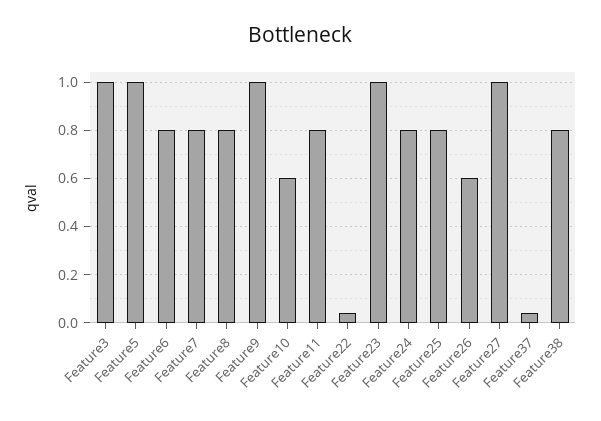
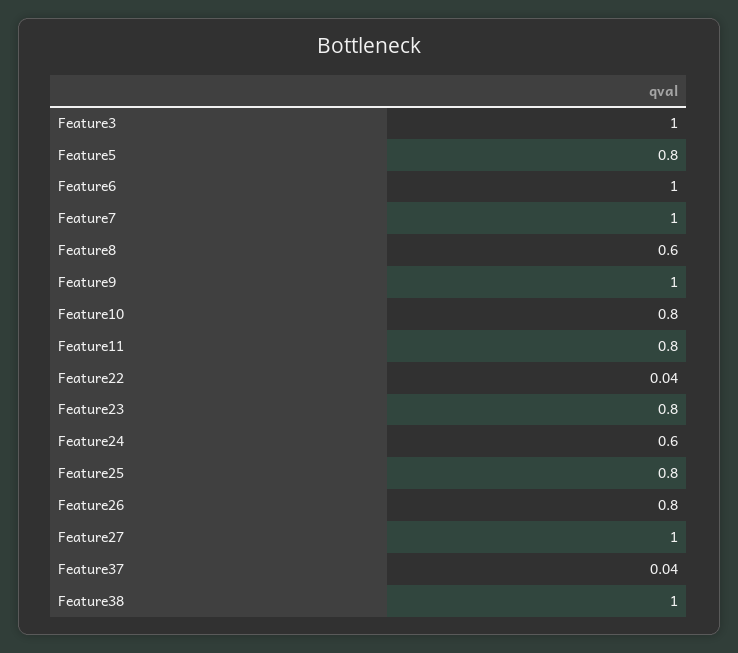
Feature5: 1 -> 0.8
Feature6: 0.8 -> 1
Feature7: 0.8 -> 1
Feature8: 0.8 -> 0.6
Feature10: 0.6 -> 0.8
Feature23: 1 -> 0.8
Feature24: 0.8 -> 0.6
Feature26: 0.6 -> 0.8
Feature38: 0.8 -> 1

